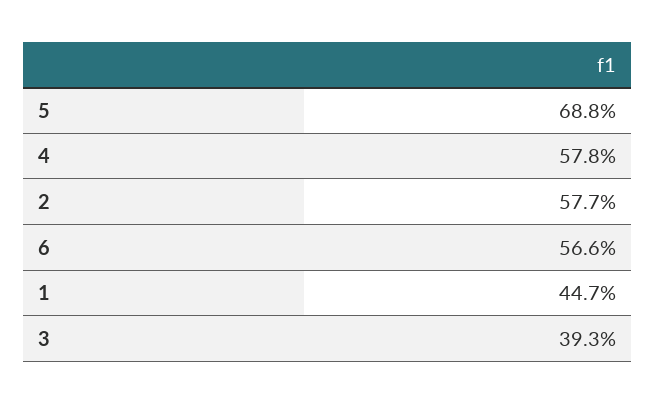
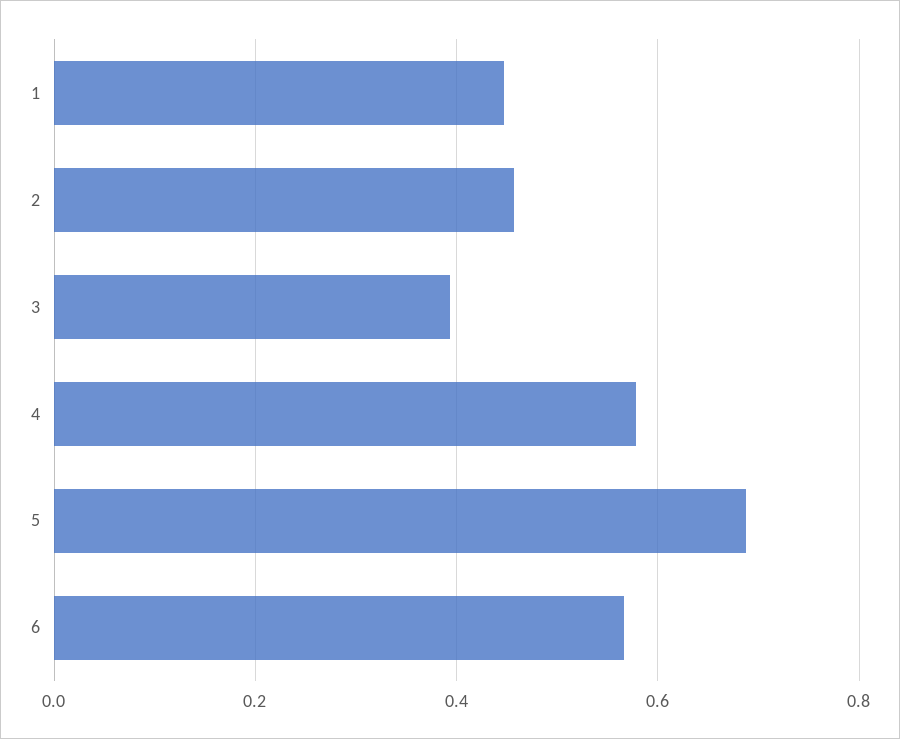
2: 0.577 -> 0.46

